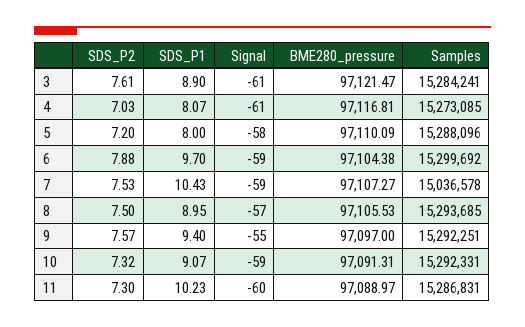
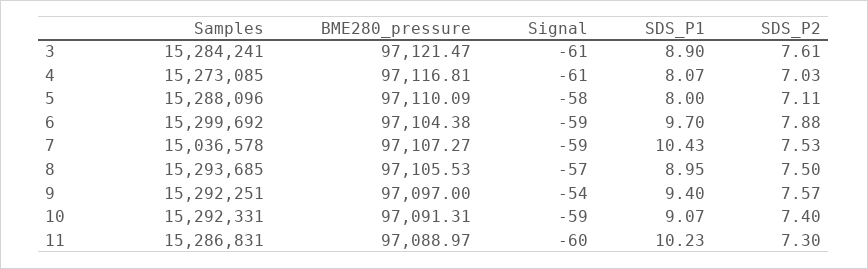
SDS_P2, 5: 7.2 -> 7.11
Signal, 9: -55 -> -54
SDS_P2, 10: 7.32 -> 7.4

